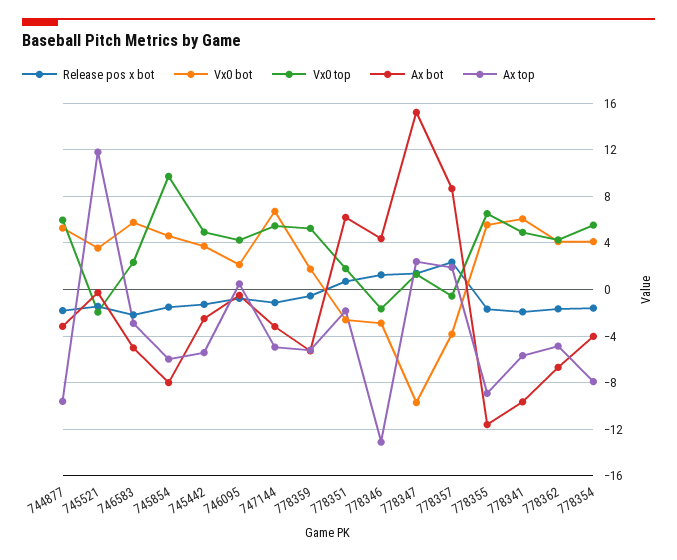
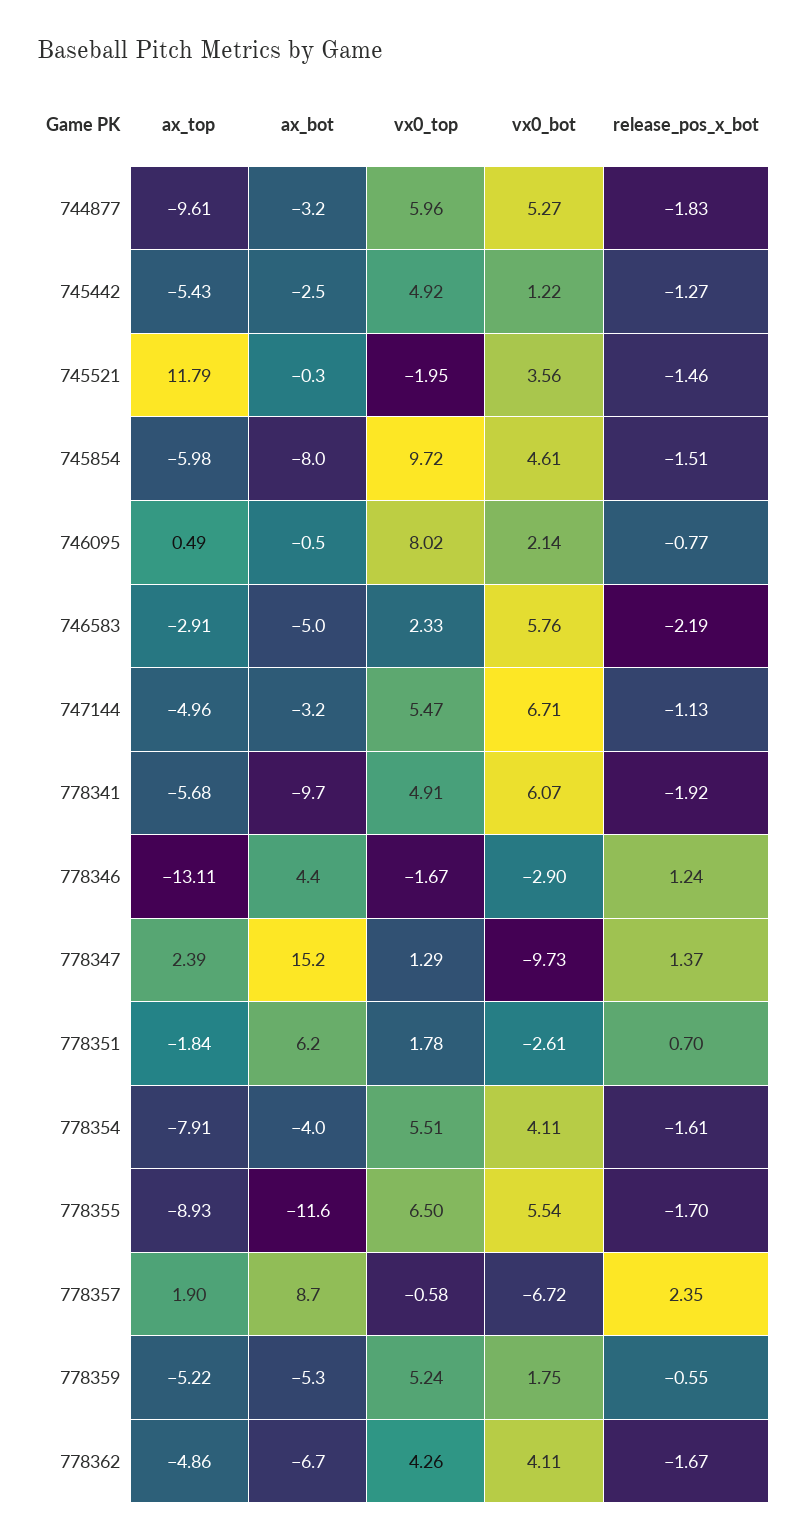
Vx0 bot, 745442: 4 -> 1.22
Vx0 top, 746095: 4 -> 8.02
Vx0 bot, 778357: -4 -> -6.72

